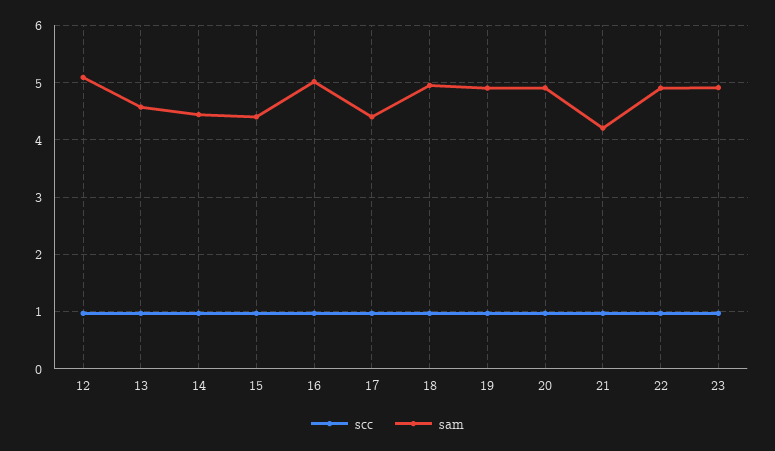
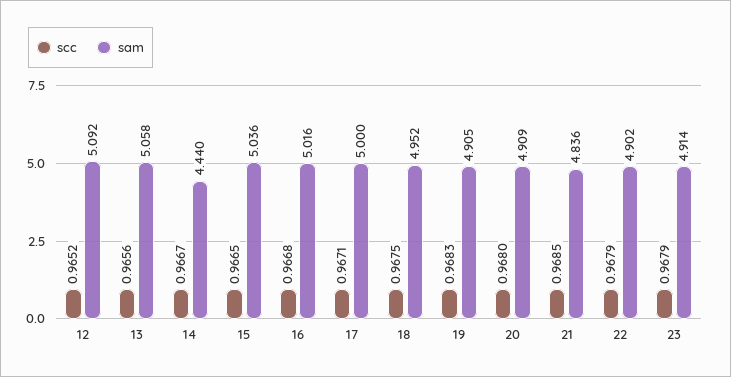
sam, 13: 4.6 -> 5.058
sam, 15: 4.4 -> 5.036
sam, 17: 4.4 -> 5
sam, 21: 4.2 -> 4.836

